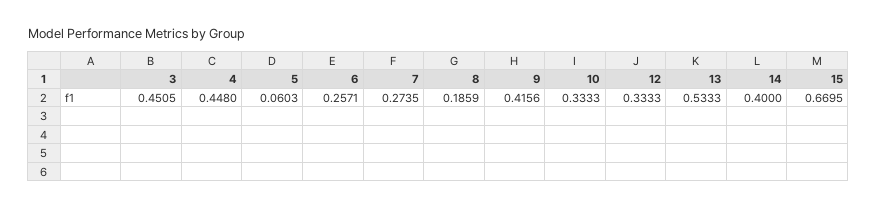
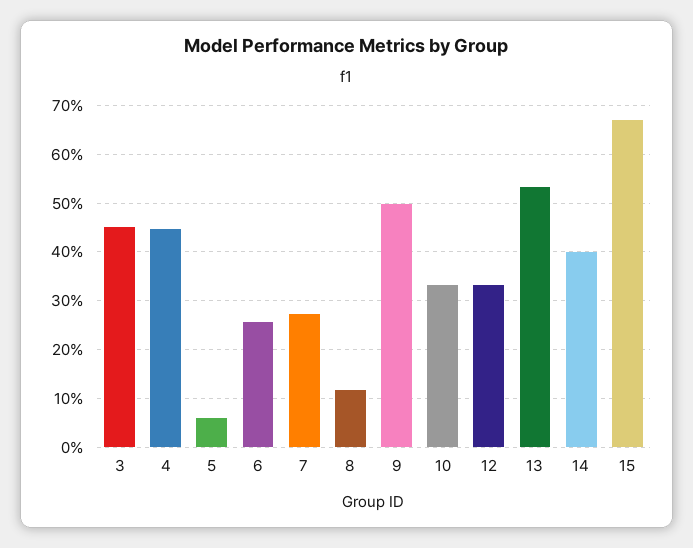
8: 0.1859 -> 0.12
9: 0.4156 -> 0.5

